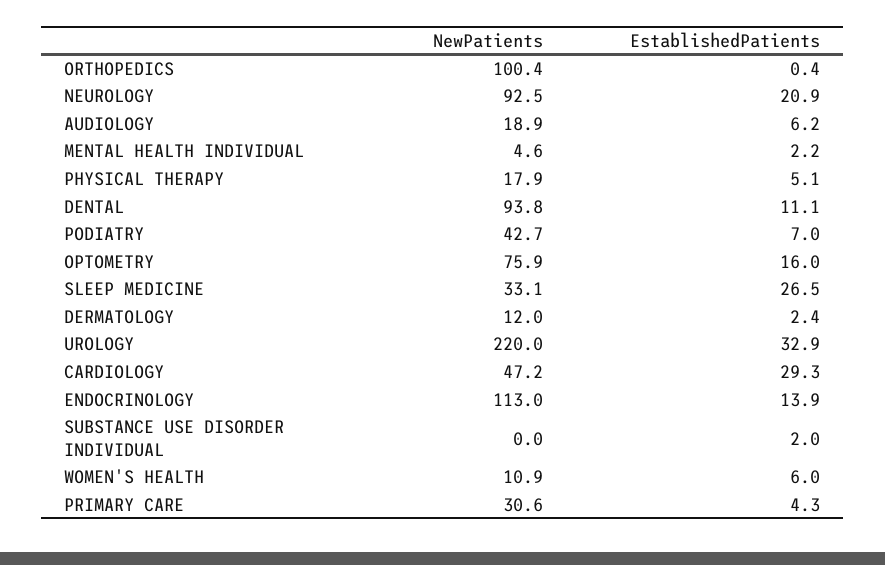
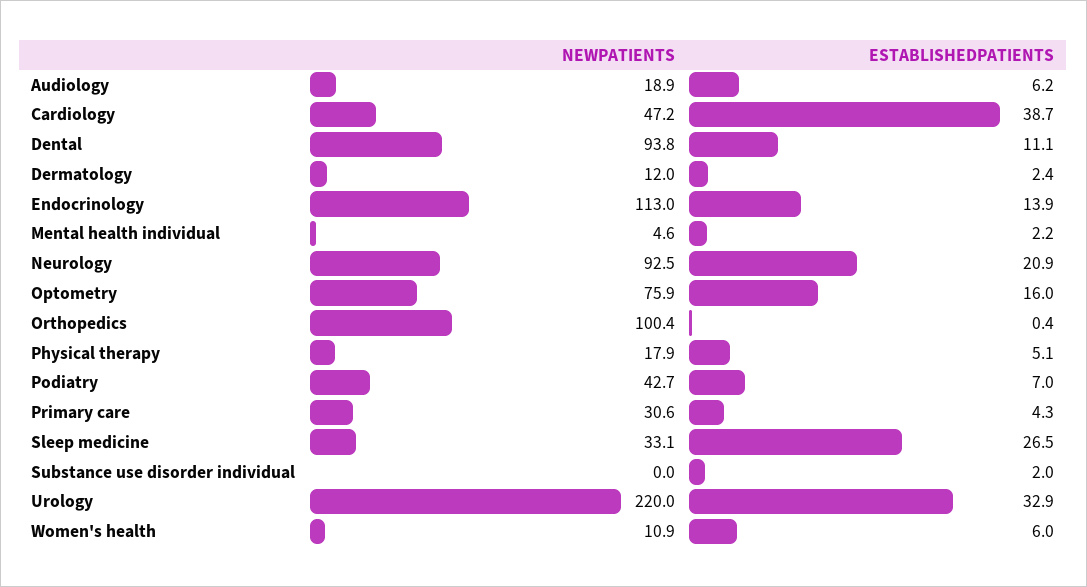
EstablishedPatients, CARDIOLOGY: 29.3 -> 38.7

